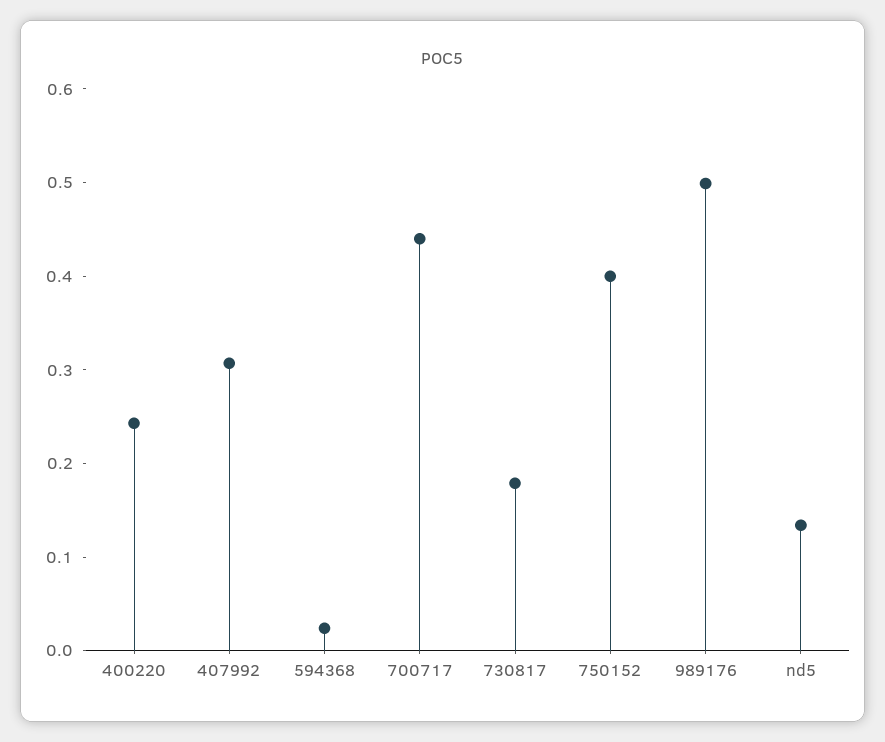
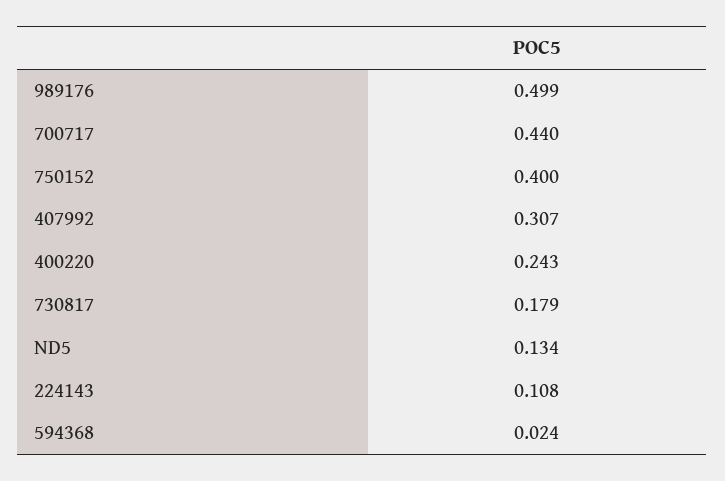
224143: none -> 0.108

